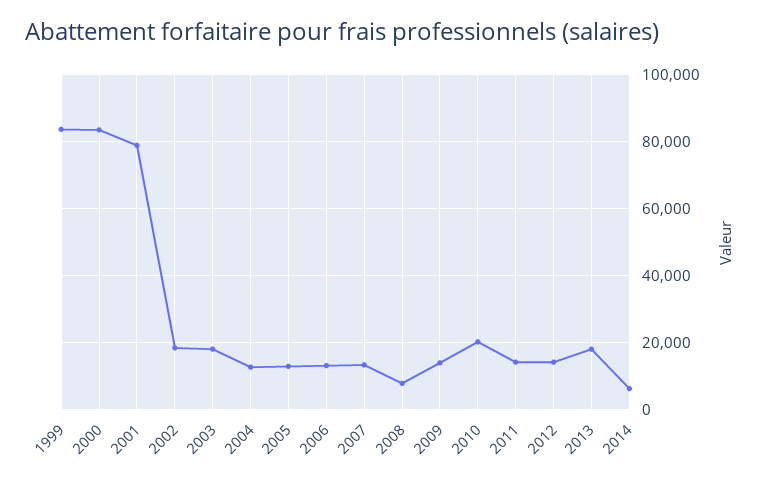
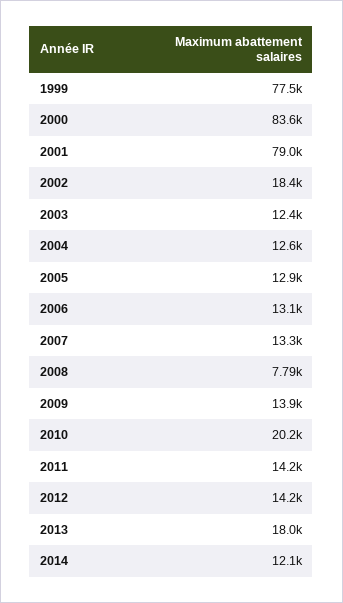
1999: 84000 -> 77500
2003: 18000 -> 12400
2014: 6000 -> 12100

